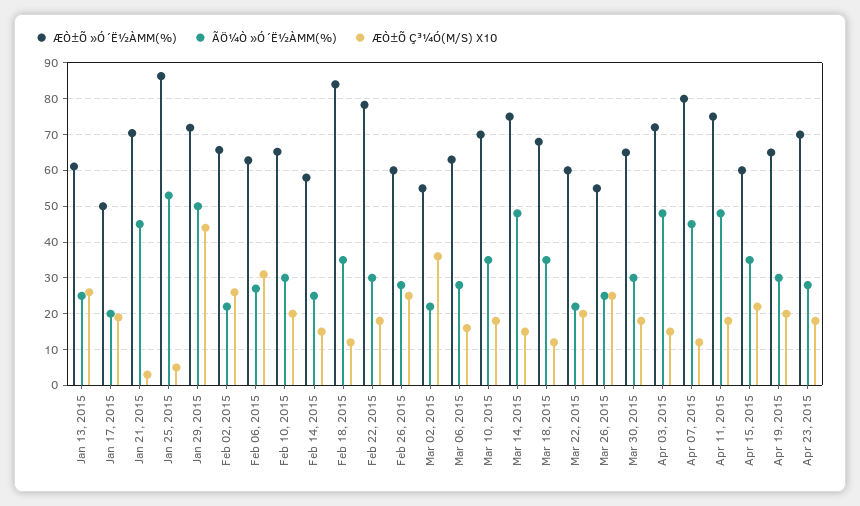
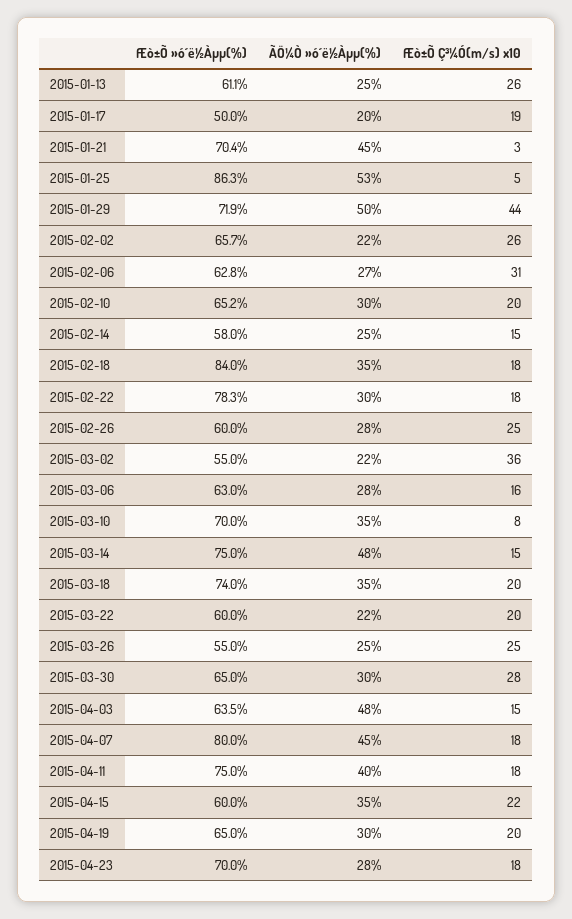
ÆÒ±Õ Ç³¼Ó(M/S) X10, Feb 18, 2015: 12 -> 18
ÆÒ±Õ Ç³¼Ó(M/S) X10, Mar 10, 2015: 18 -> 8
ÆÒ±Õ »Ó´Ë½ÀΜΜ(%), Mar 18, 2015: 68 -> 74
ÆÒ±Õ Ç³¼Ó(M/S) X10, Mar 18, 2015: 12 -> 20
ÆÒ±Õ Ç³¼Ó(M/S) X10, Mar 30, 2015: 18 -> 28
ÆÒ±Õ »Ó´Ë½ÀΜΜ(%), Apr 03, 2015: 72 -> 63.5
ÆÒ±Õ Ç³¼Ó(M/S) X10, Apr 07, 2015: 12 -> 18
ÃÖ¼Ò »Ó´Ë½ÀΜΜ(%), Apr 11, 2015: 48 -> 40

